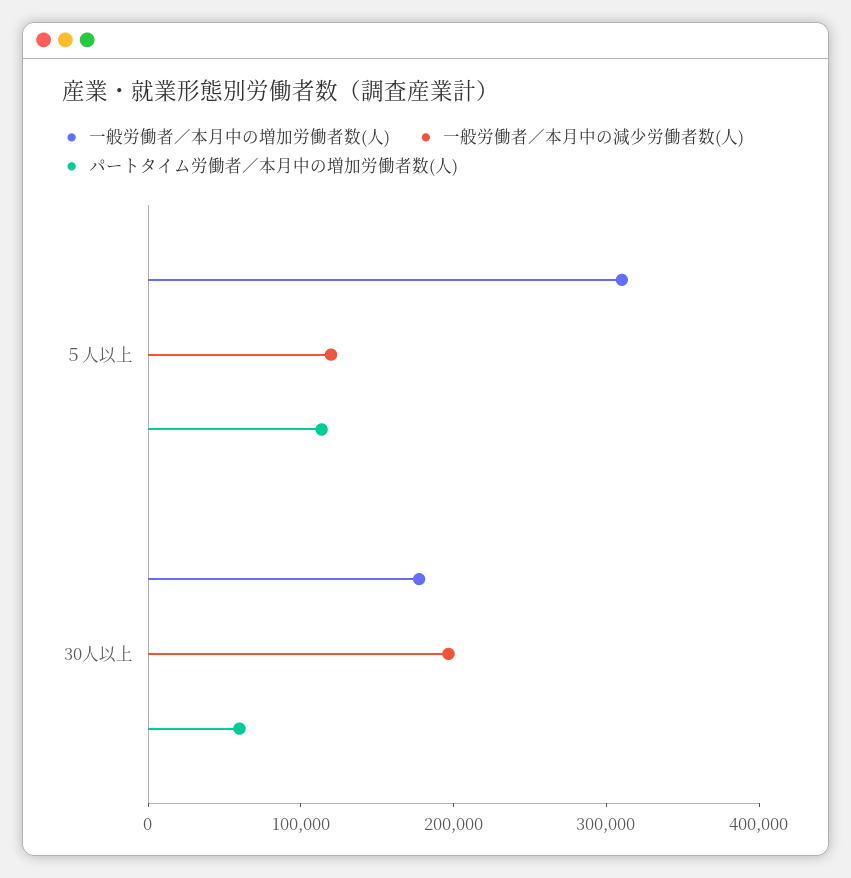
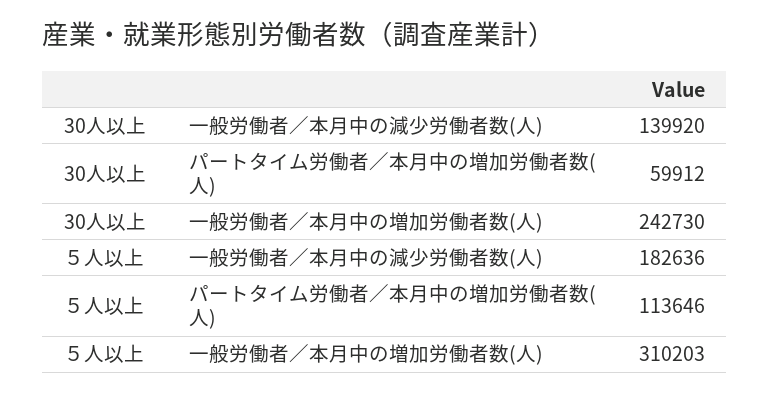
一般労働者／本月中の減少労働者数(人), ５人以上: 120000 -> 182636
一般労働者／本月中の増加労働者数(人), 30人以上: 180000 -> 242730
一般労働者／本月中の減少労働者数(人), 30人以上: 200000 -> 139920

